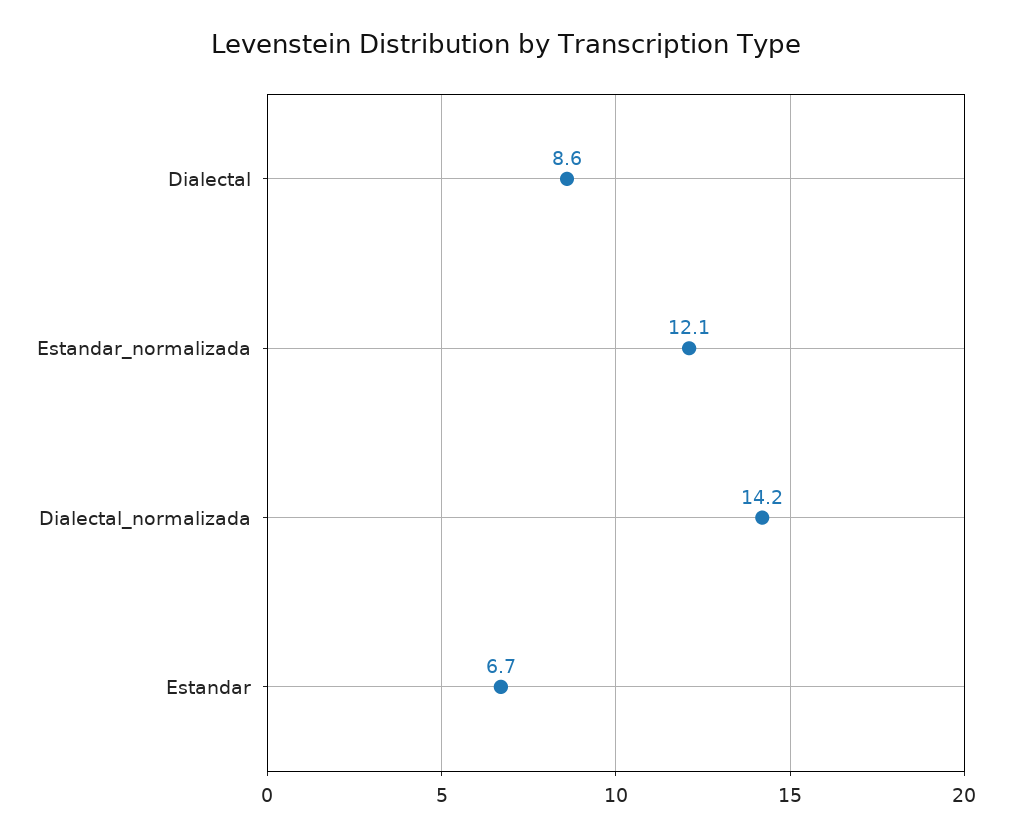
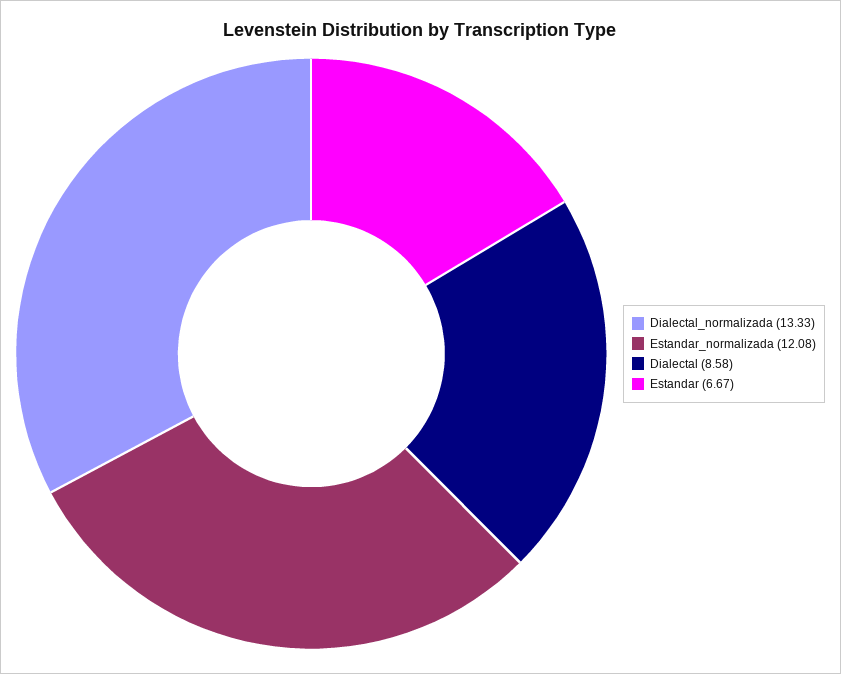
Dialectal_normalizada: 14.2 -> 13.33

